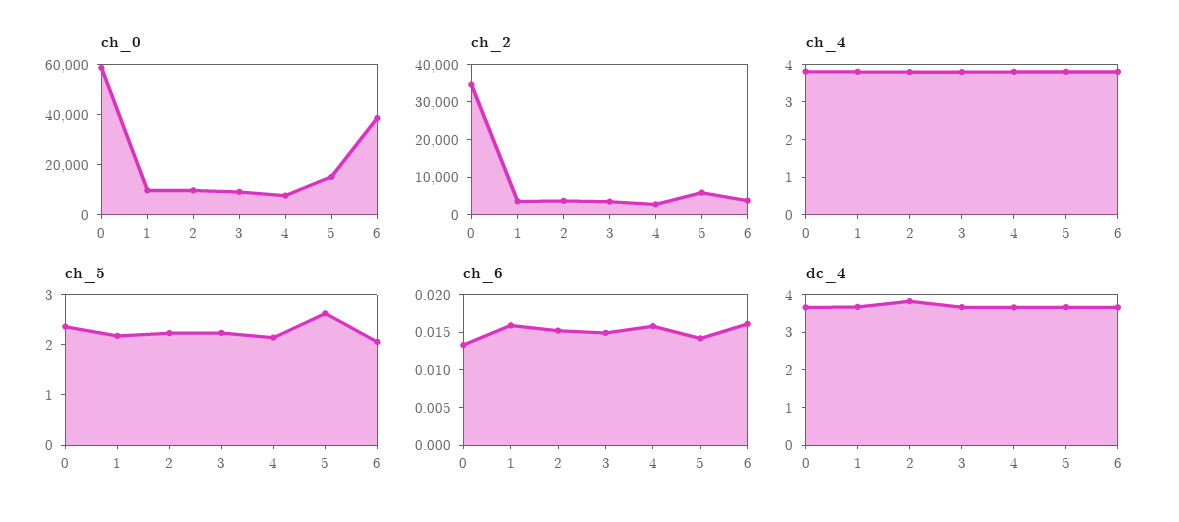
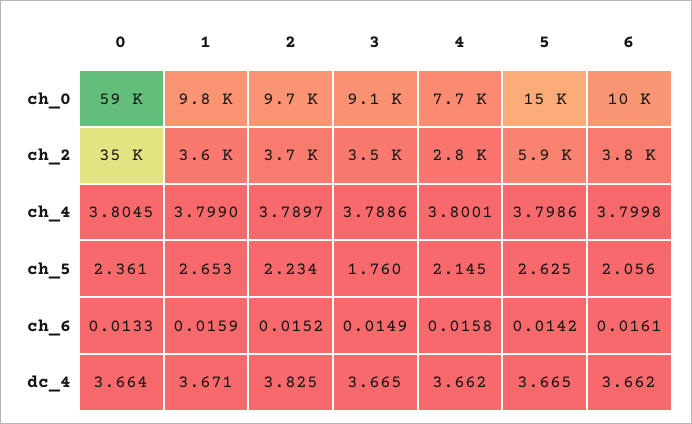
ch_0, 6: 40000 -> 10000
ch_5, 1: 2.2 -> 2.653
ch_5, 3: 2.2 -> 1.76

